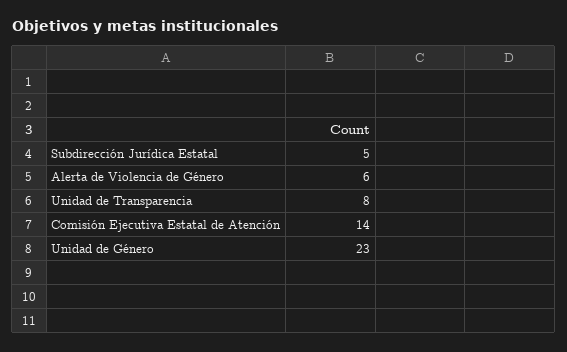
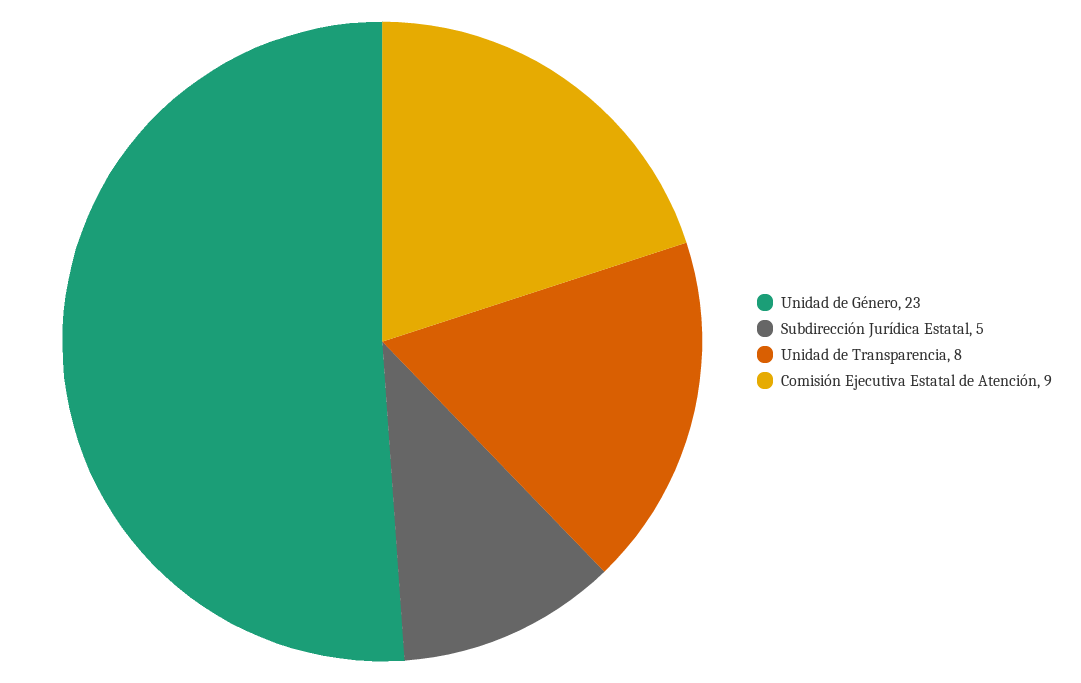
Alerta de Violencia de Género: 6 -> none
Comisión Ejecutiva Estatal de Atención: 14 -> 9

